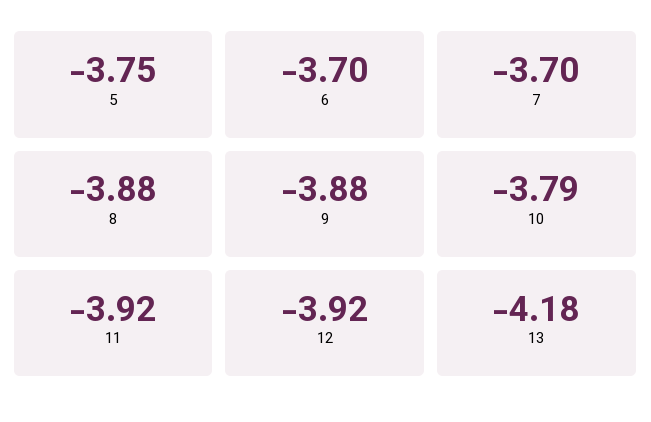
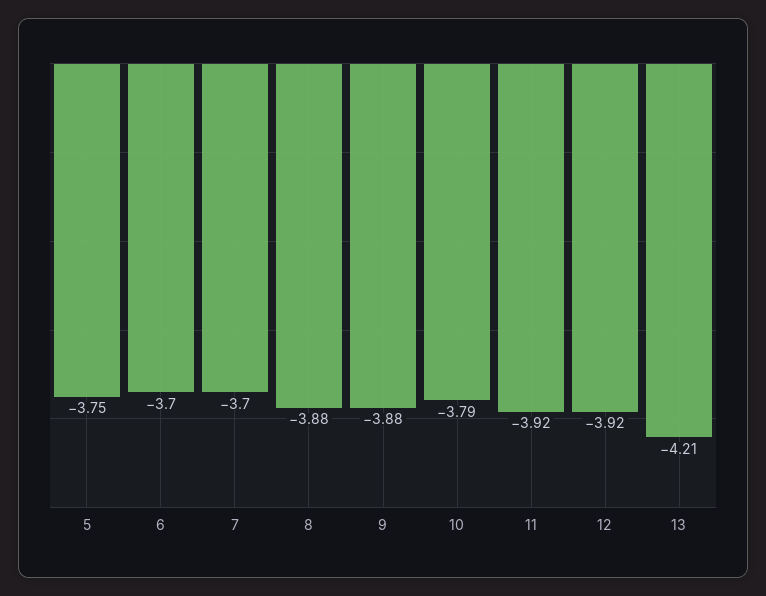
13: -4.18 -> -4.21

